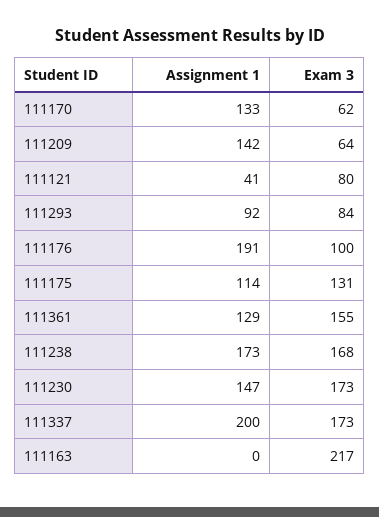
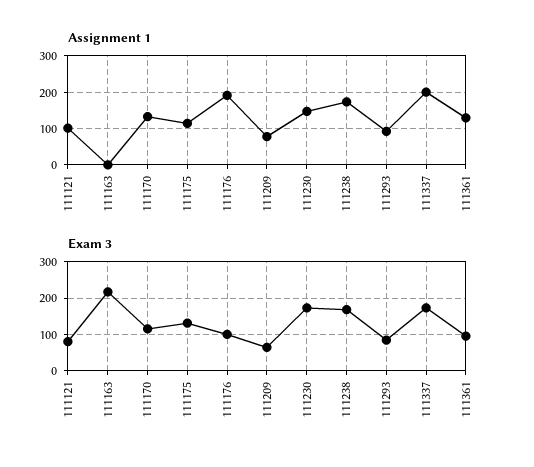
Exam 3, 111170: 62 -> 120
Assignment 1, 111209: 142 -> 80
Assignment 1, 111121: 41 -> 100
Exam 3, 111361: 155 -> 100

